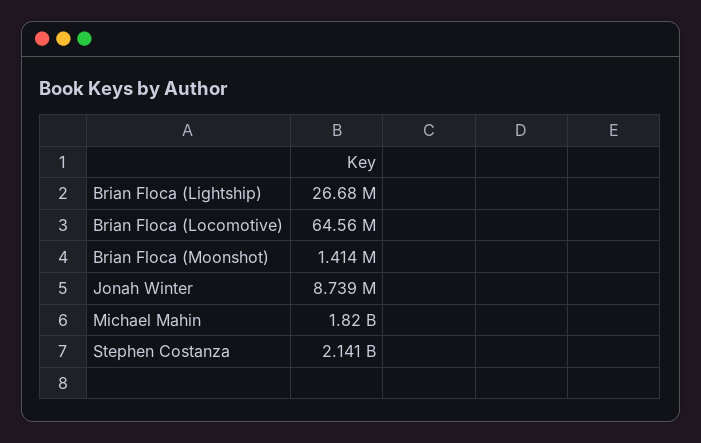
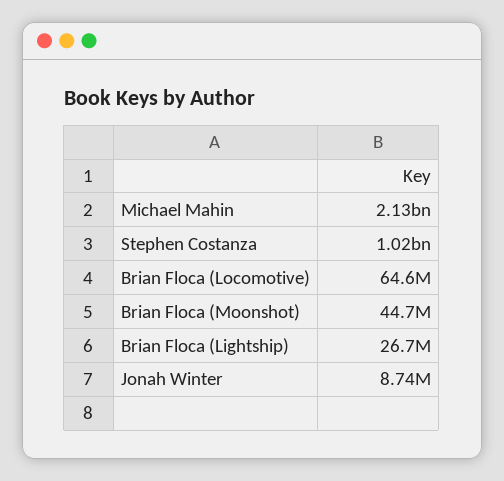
Brian Floca (Moonshot): 1414000 -> 44700000
Michael Mahin: 1820000000 -> 2130000000
Stephen Costanza: 2141000000 -> 1020000000

